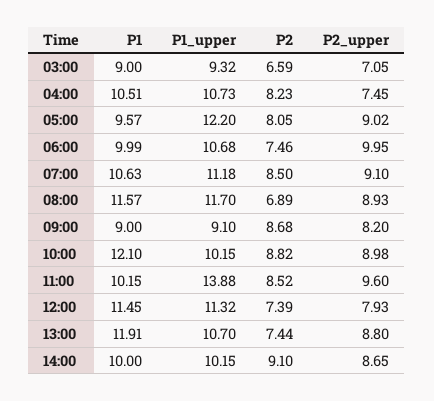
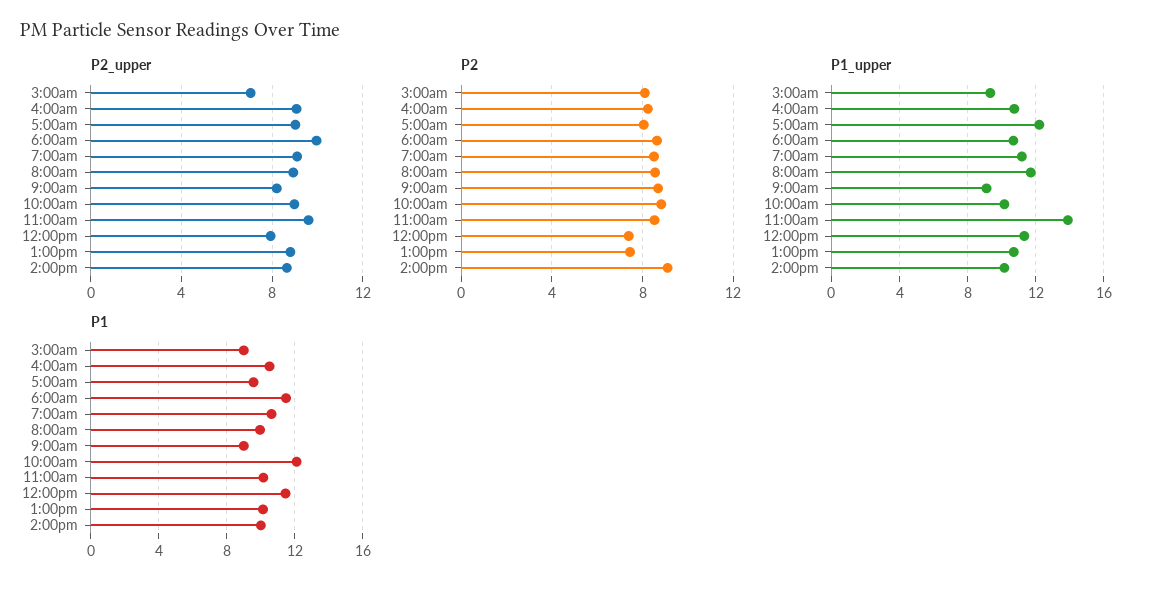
P2, 03:00: 6.59 -> 8
P2_upper, 04:00: 7.45 -> 9
P1, 06:00: 9.99 -> 11.5
P2, 06:00: 7.46 -> 8.5
P1, 08:00: 11.57 -> 10
P2, 08:00: 6.89 -> 8.5
P1, 13:00: 11.91 -> 10

